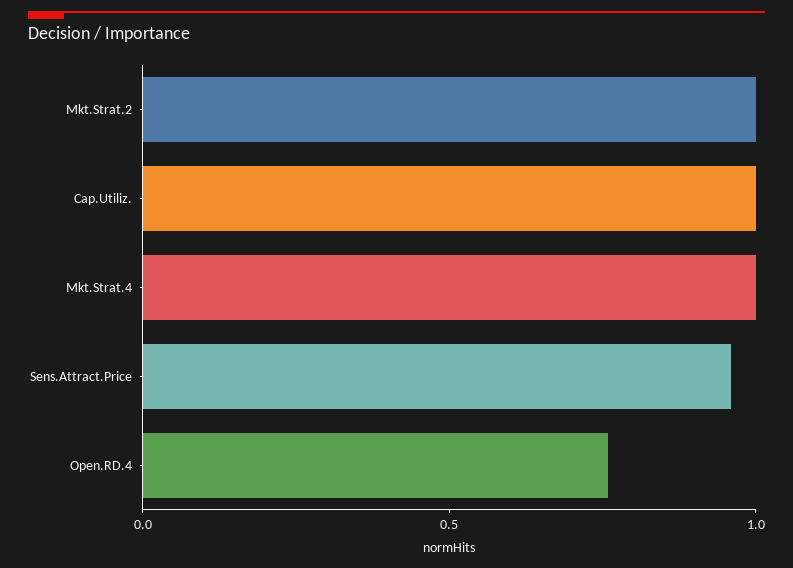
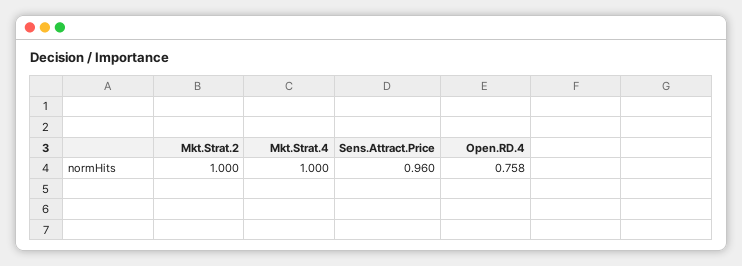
Cap.Utiliz.: 1 -> none

